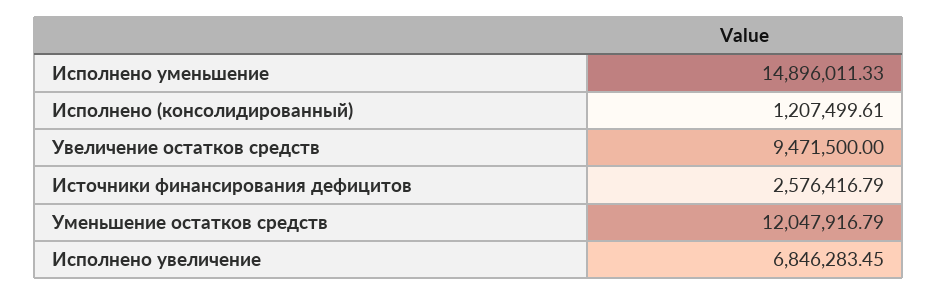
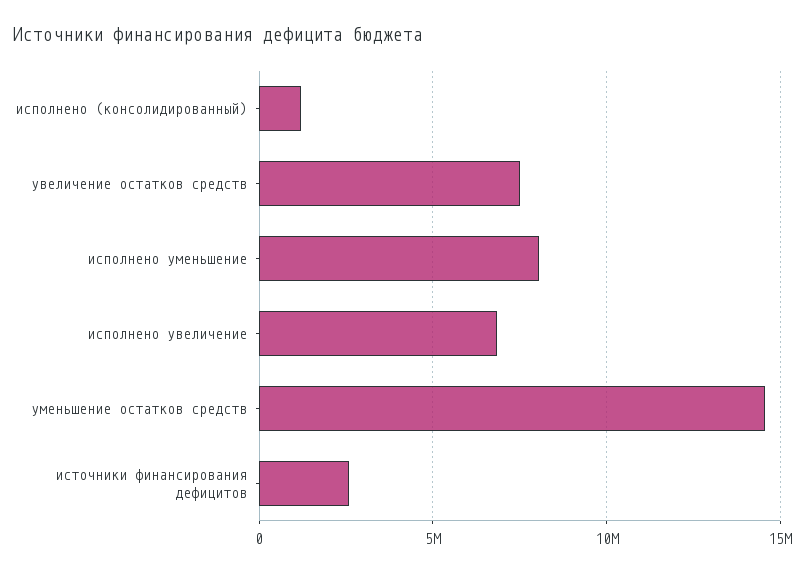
Исполнено уменьшение: 14896011.33 -> 8000000
Увеличение остатков средств: 9471500 -> 7500000
Уменьшение остатков средств: 12047916.79 -> 14500000

